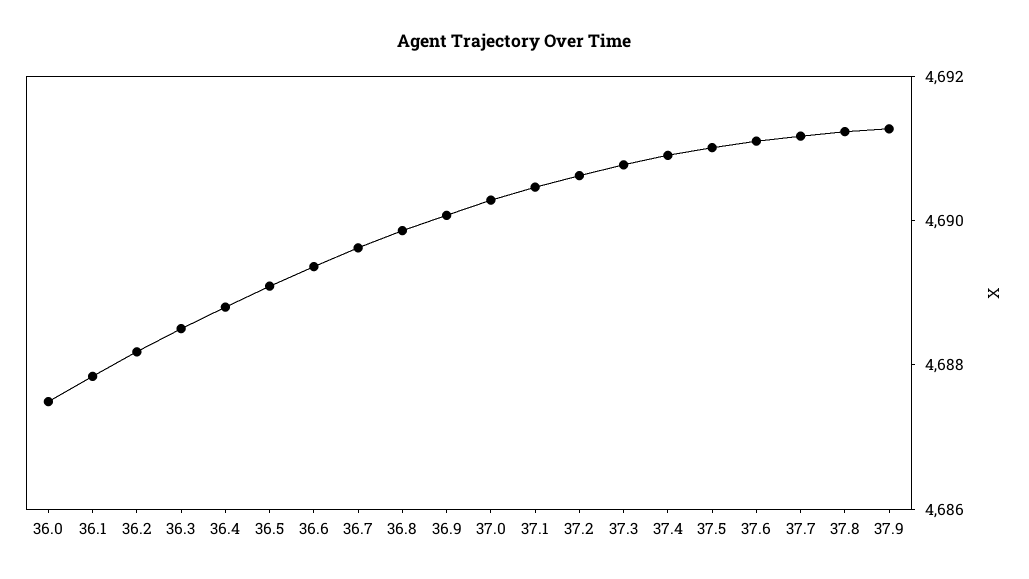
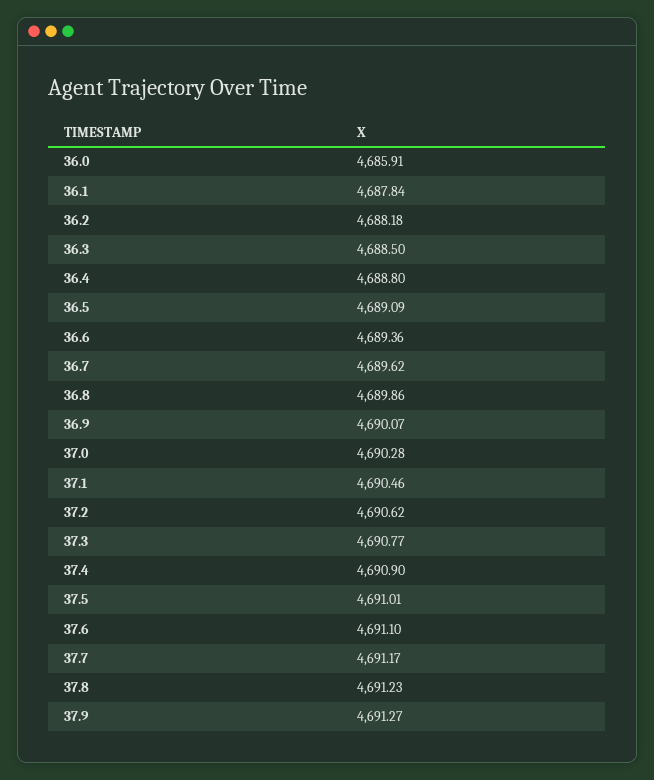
36.0: 4687.5 -> 4685.91

